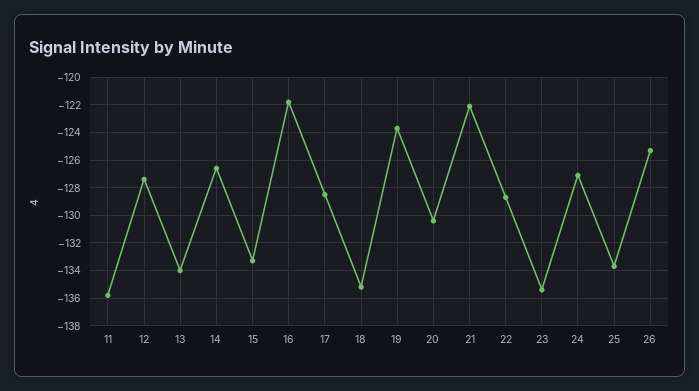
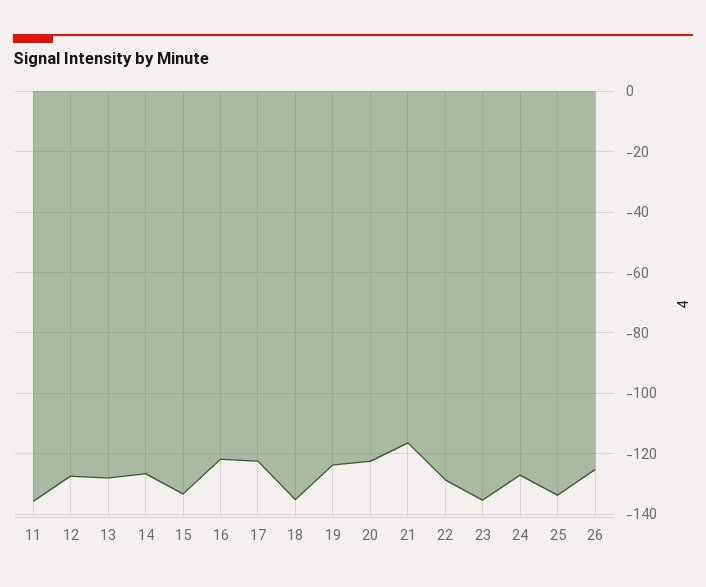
13: -134 -> -128
17: -128.5 -> -122
20: -130.5 -> -122
21: -122 -> -116

